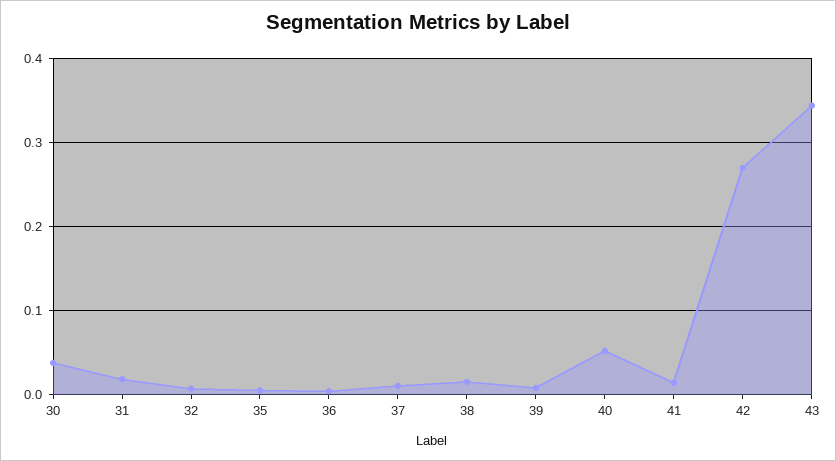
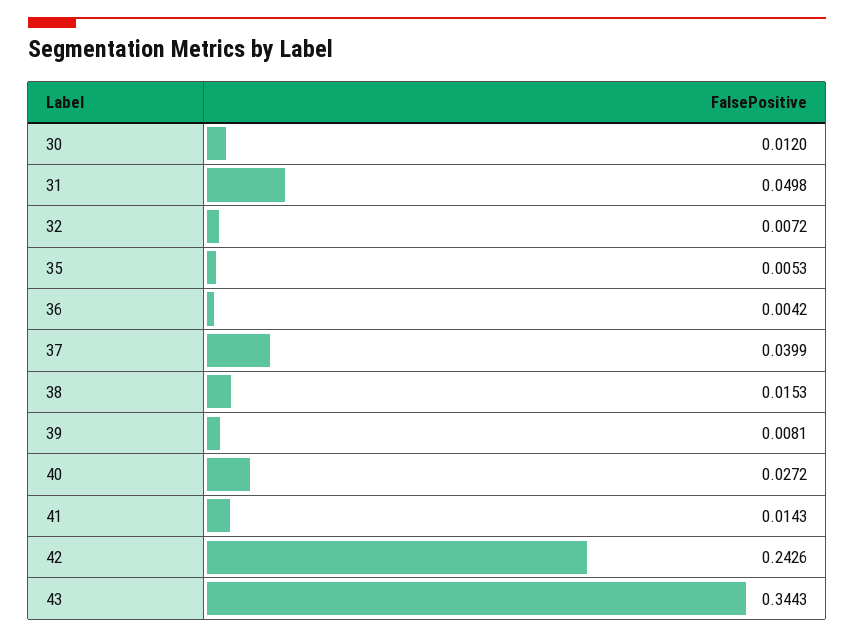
30: 0.04 -> 0.012
31: 0.02 -> 0.0498
37: 0.01 -> 0.0399
40: 0.05 -> 0.0272
42: 0.27 -> 0.2426

